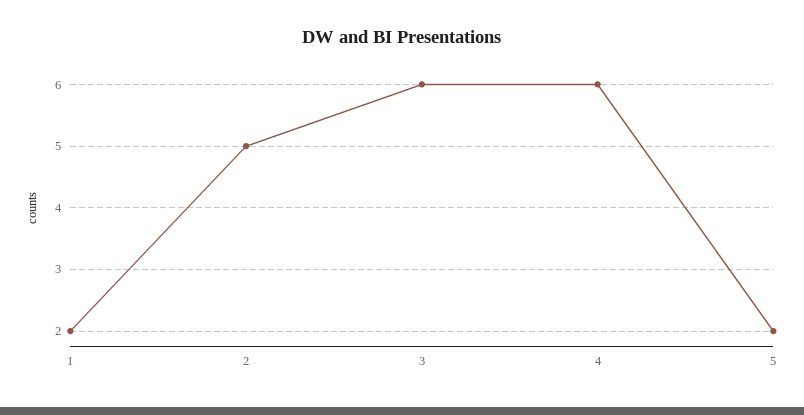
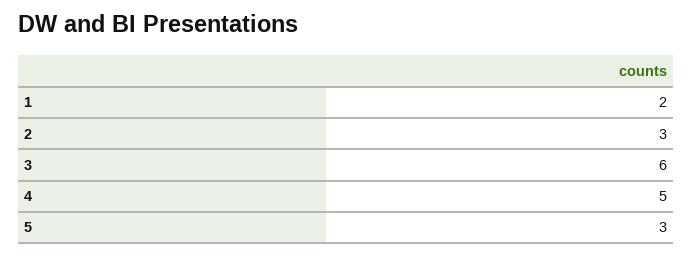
2: 5 -> 3
4: 6 -> 5
5: 2 -> 3

